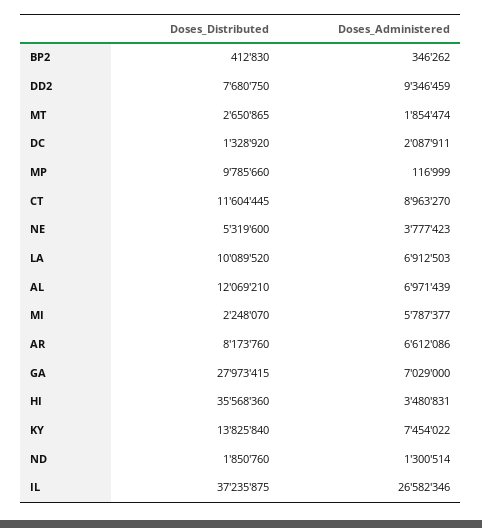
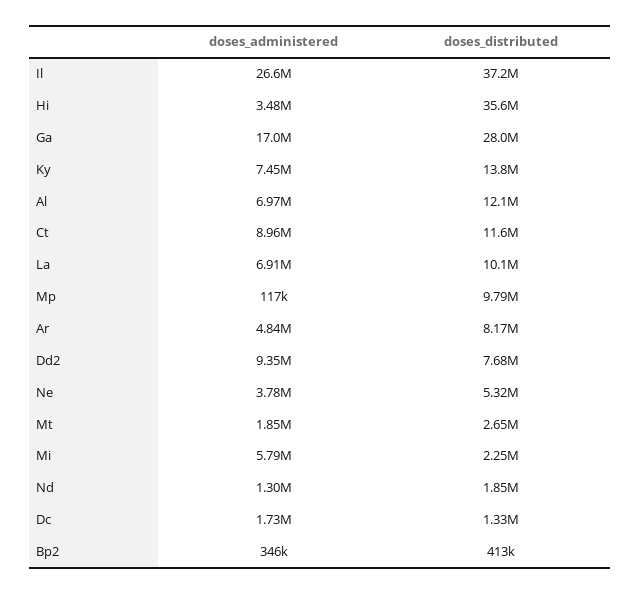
Doses_Administered, DC: 2087911 -> 1730000
Doses_Administered, AR: 6612086 -> 4840000
Doses_Administered, GA: 7029000 -> 17000000

